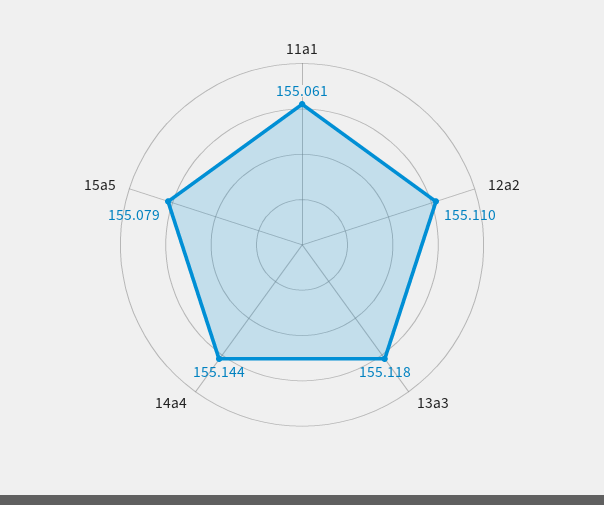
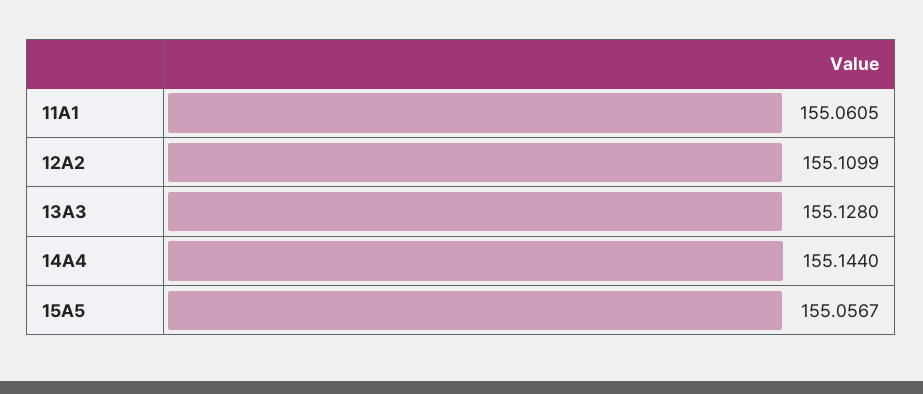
13a3: 155.118 -> 155.128
15a5: 155.079 -> 155.0567

